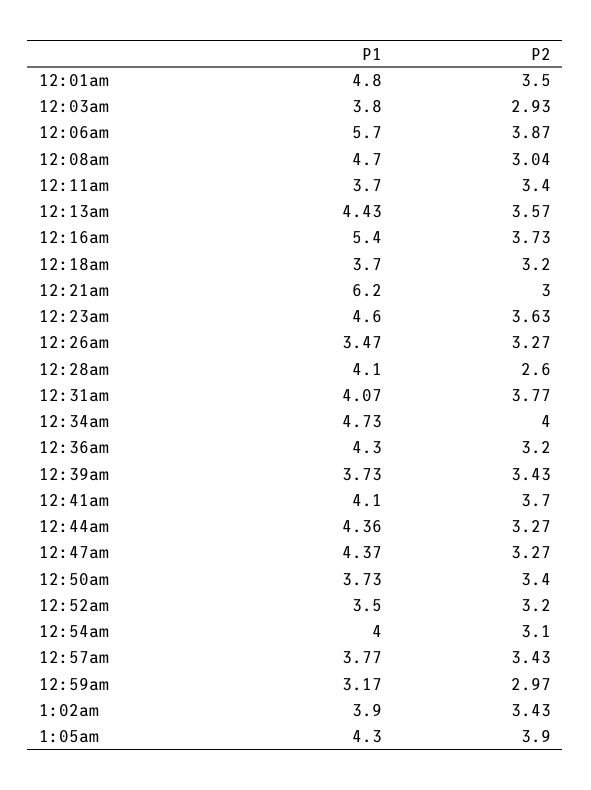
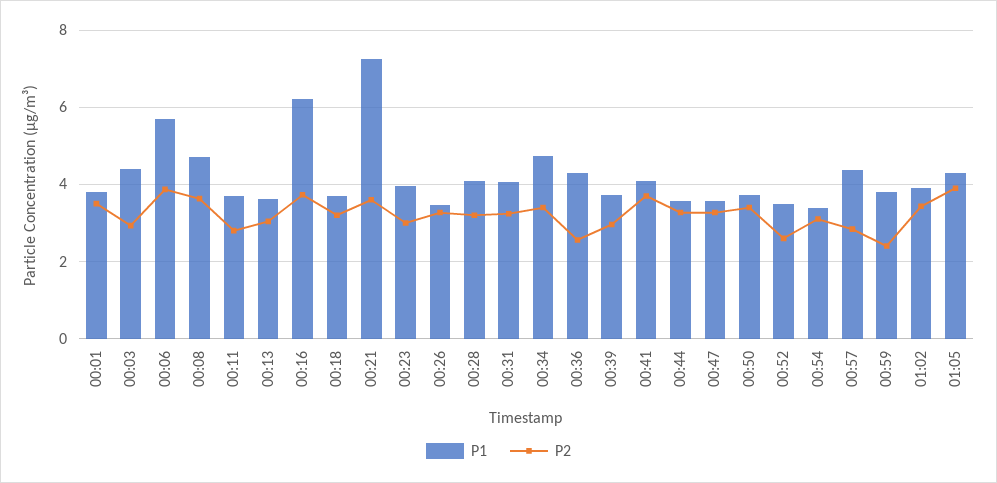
P1, 12:01am: 4.8 -> 3.8
P1, 12:03am: 3.8 -> 4.4
P2, 12:08am: 3.04 -> 3.6
P2, 12:11am: 3.4 -> 2.8
P1, 12:13am: 4.43 -> 3.6
P2, 12:13am: 3.57 -> 3
P1, 12:16am: 5.4 -> 6.2
P1, 12:21am: 6.2 -> 7.2
P2, 12:21am: 3 -> 3.6
P1, 12:23am: 4.6 -> 4
P2, 12:23am: 3.63 -> 3
P2, 12:28am: 2.6 -> 3.2
P2, 12:31am: 3.77 -> 3.2
P2, 12:34am: 4 -> 3.4
P2, 12:36am: 3.2 -> 2.6
P2, 12:39am: 3.43 -> 3
P1, 12:44am: 4.36 -> 3.6
P1, 12:47am: 4.37 -> 3.6
P2, 12:52am: 3.2 -> 2.6
P1, 12:54am: 4 -> 3.4
P1, 12:57am: 3.77 -> 4.4
P2, 12:57am: 3.43 -> 2.8
P1, 12:59am: 3.17 -> 3.8
P2, 12:59am: 2.97 -> 2.4

